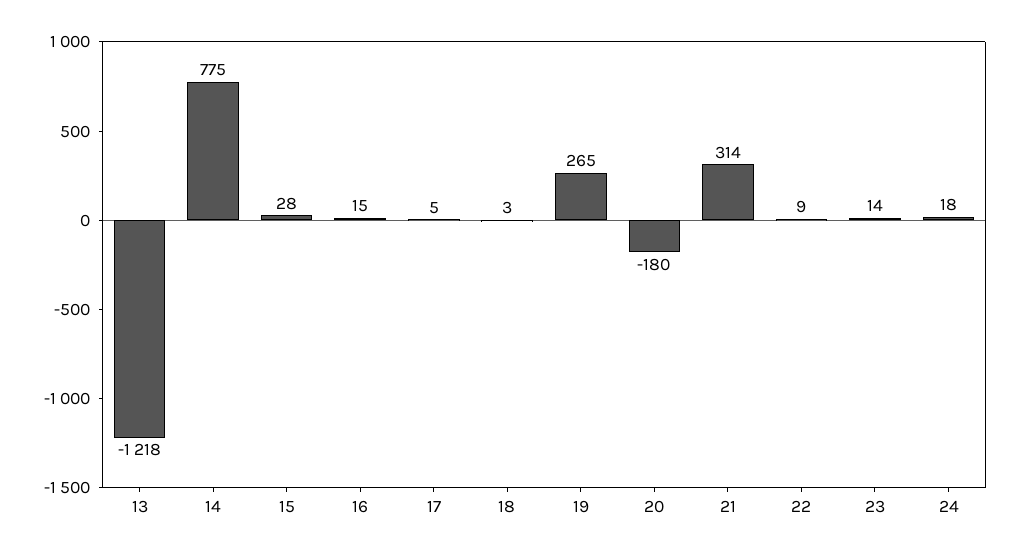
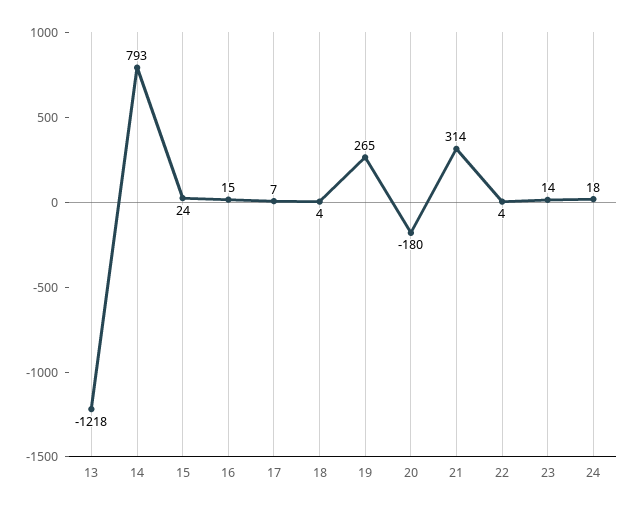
14: 775 -> 793
15: 28 -> 24
17: 5 -> 7
18: 3 -> 4
22: 9 -> 4

